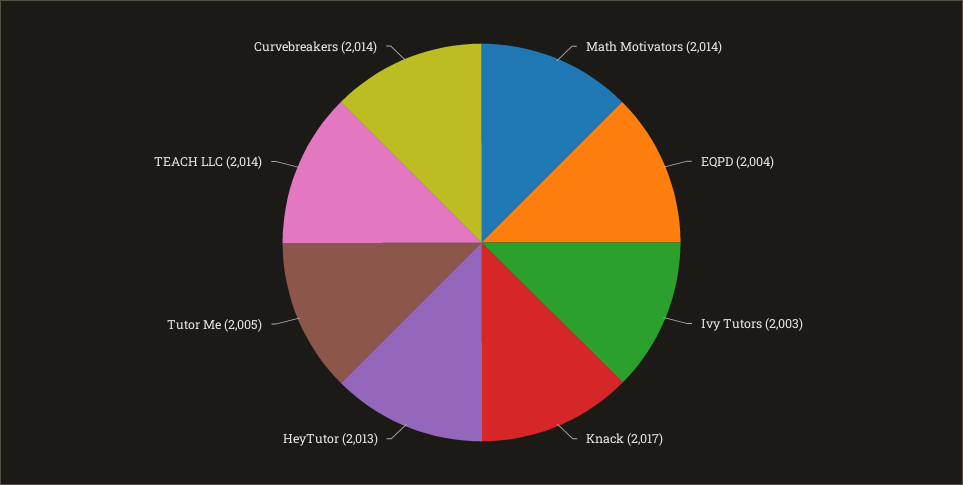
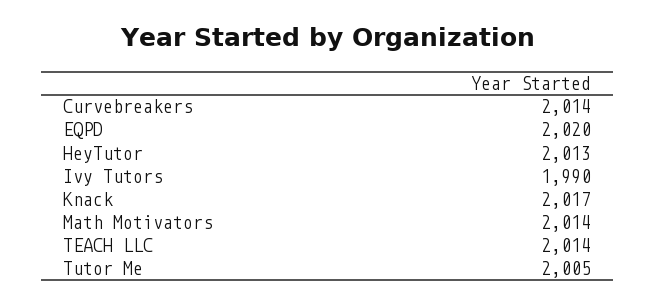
EQPD: 2004 -> 2020
Ivy Tutors: 2003 -> 1990

